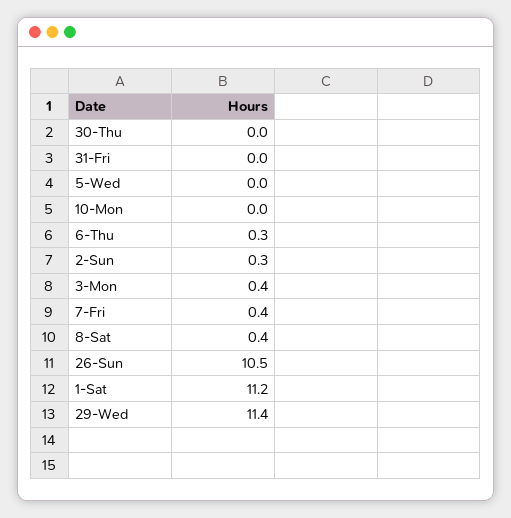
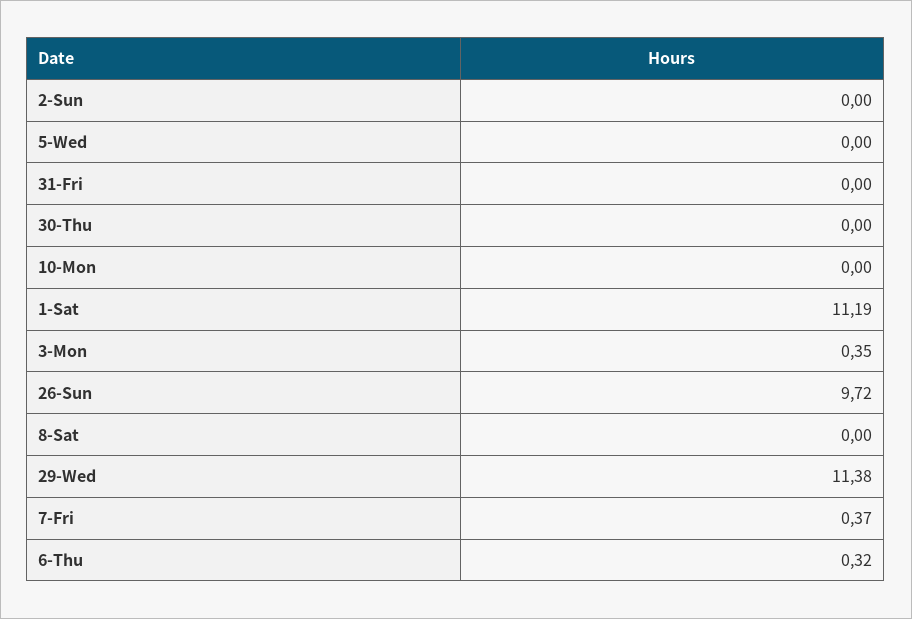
2-Sun: 0.3 -> 0
8-Sat: 0.4 -> 0
26-Sun: 10.5 -> 9.72

